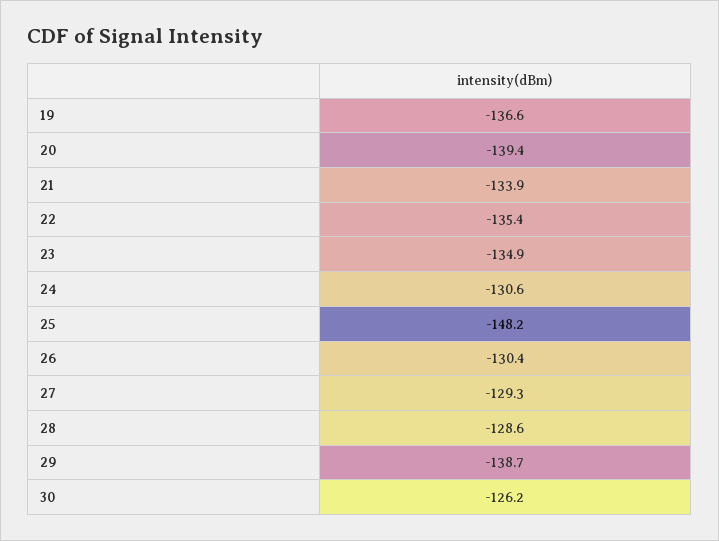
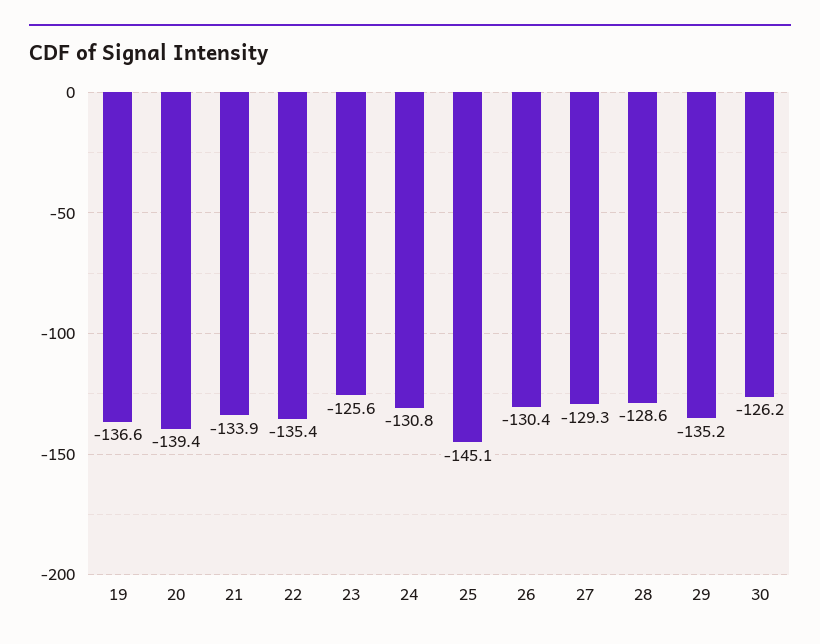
23: -134.9 -> -125.6
24: -130.6 -> -130.8
25: -148.2 -> -145.1
29: -138.7 -> -135.2

